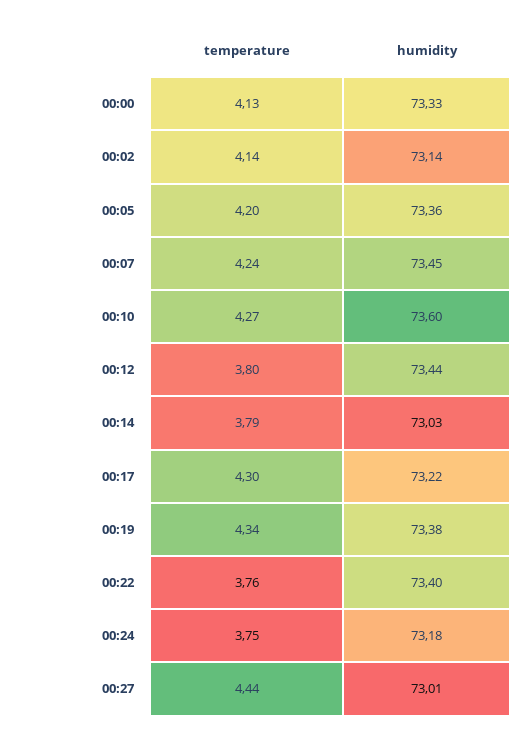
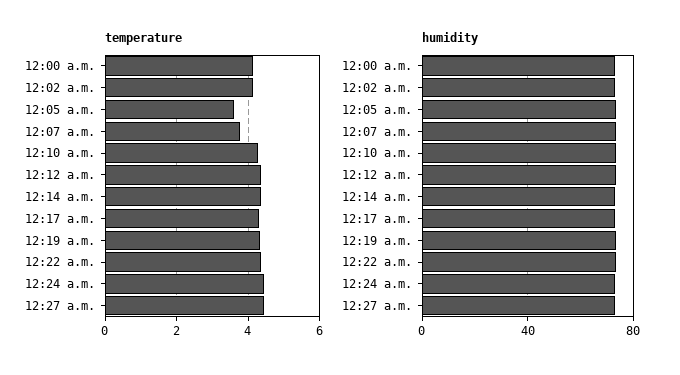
temperature, 00:05: 4.2 -> 3.6
temperature, 00:07: 4.24 -> 3.8
temperature, 00:12: 3.8 -> 4.4
temperature, 00:14: 3.79 -> 4.4
temperature, 00:22: 3.76 -> 4.4
temperature, 00:24: 3.75 -> 4.4

